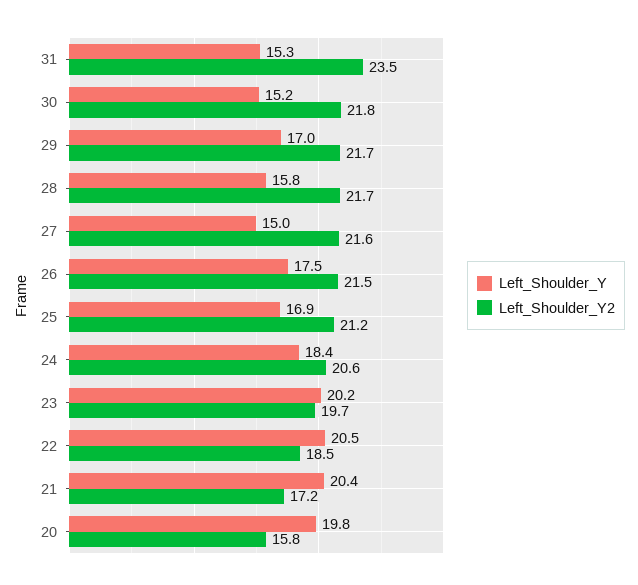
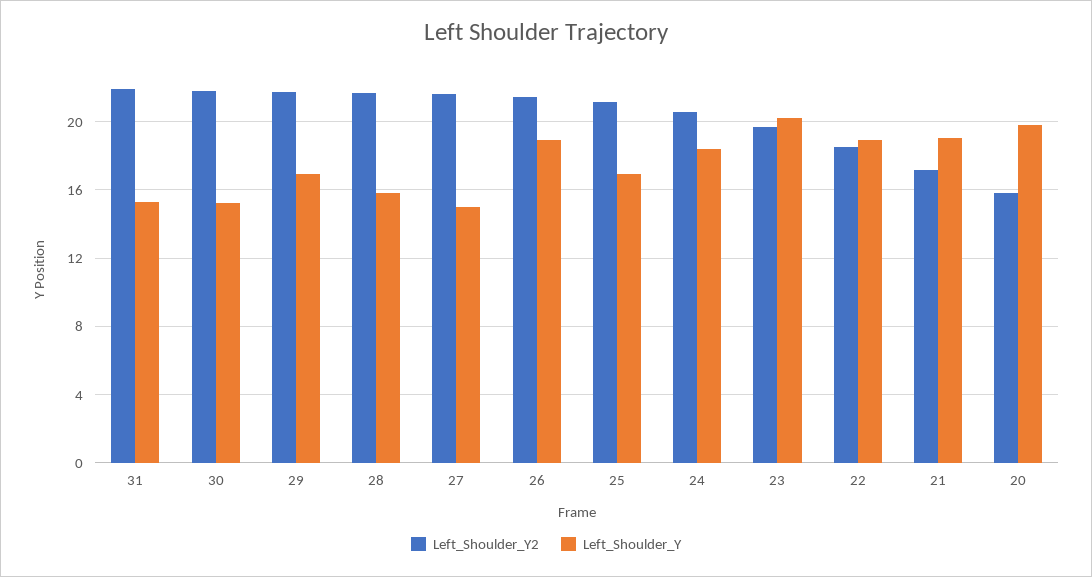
Left_Shoulder_Y2, 31: 23.5 -> 22
Left_Shoulder_Y, 26: 17.5 -> 19
Left_Shoulder_Y, 22: 20.5 -> 19
Left_Shoulder_Y, 21: 20.4 -> 19

